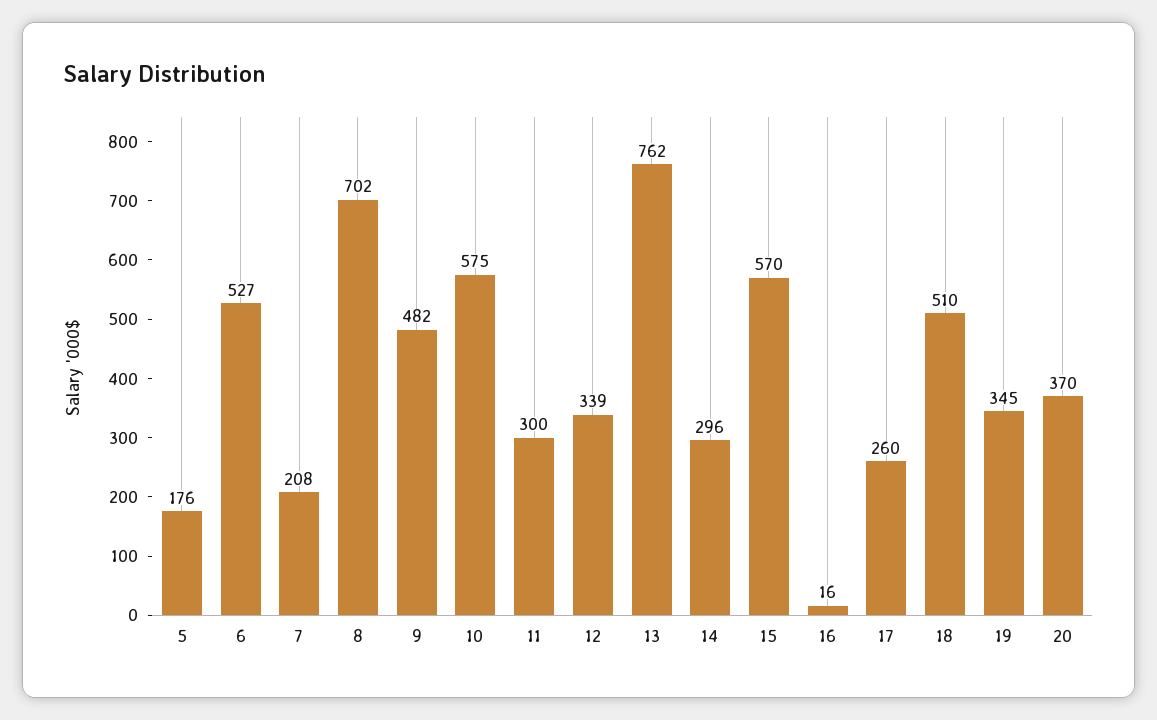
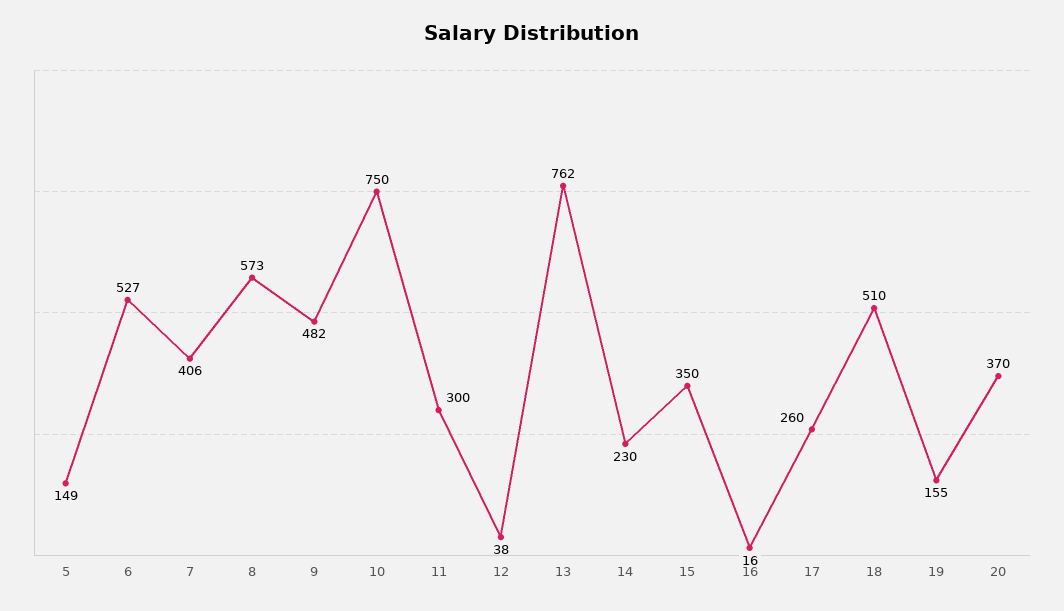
5: 176 -> 149
7: 208 -> 406
8: 702 -> 573
10: 575 -> 750
12: 339 -> 38
14: 296 -> 230
15: 570 -> 350
19: 345 -> 155

